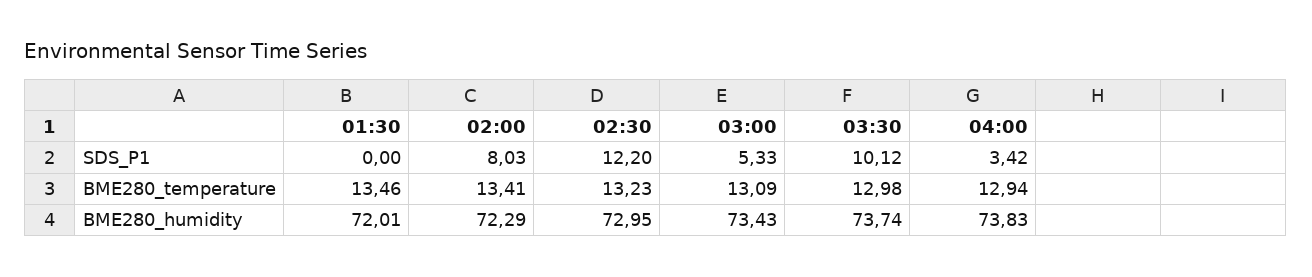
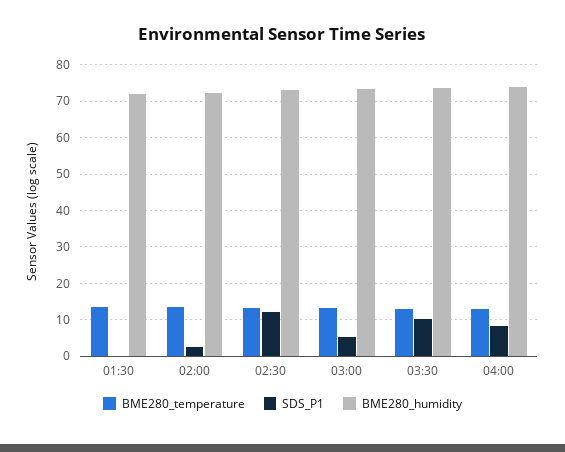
SDS_P1, 02:00: 8.03 -> 2
SDS_P1, 04:00: 3.42 -> 8

